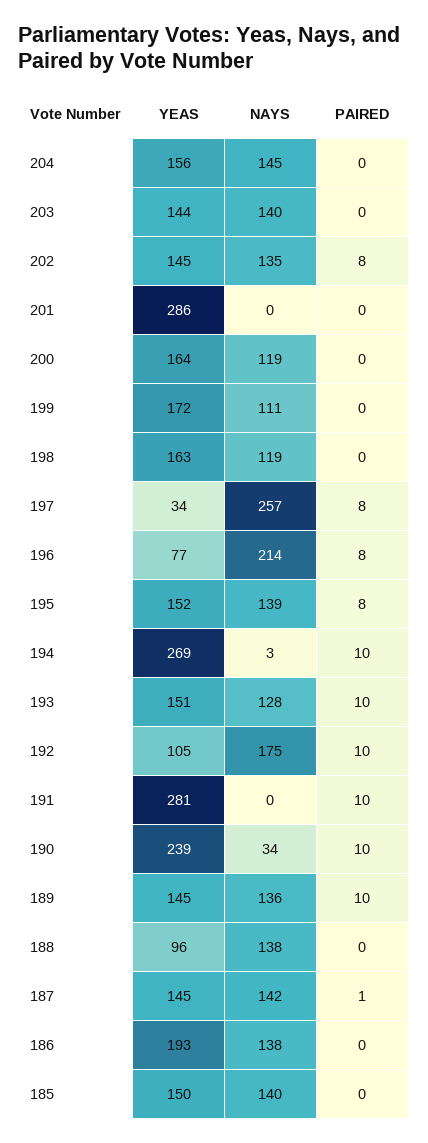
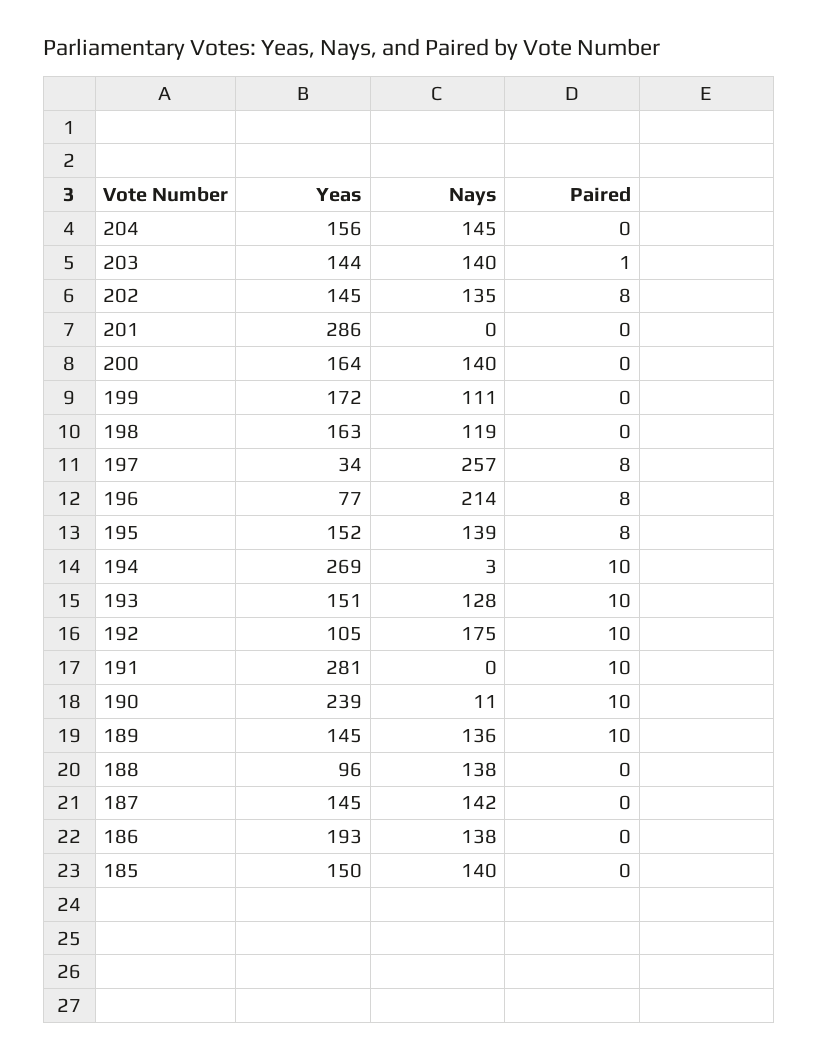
PAIRED, 203: 0 -> 1
NAYS, 200: 119 -> 140
NAYS, 190: 34 -> 11
PAIRED, 187: 1 -> 0

